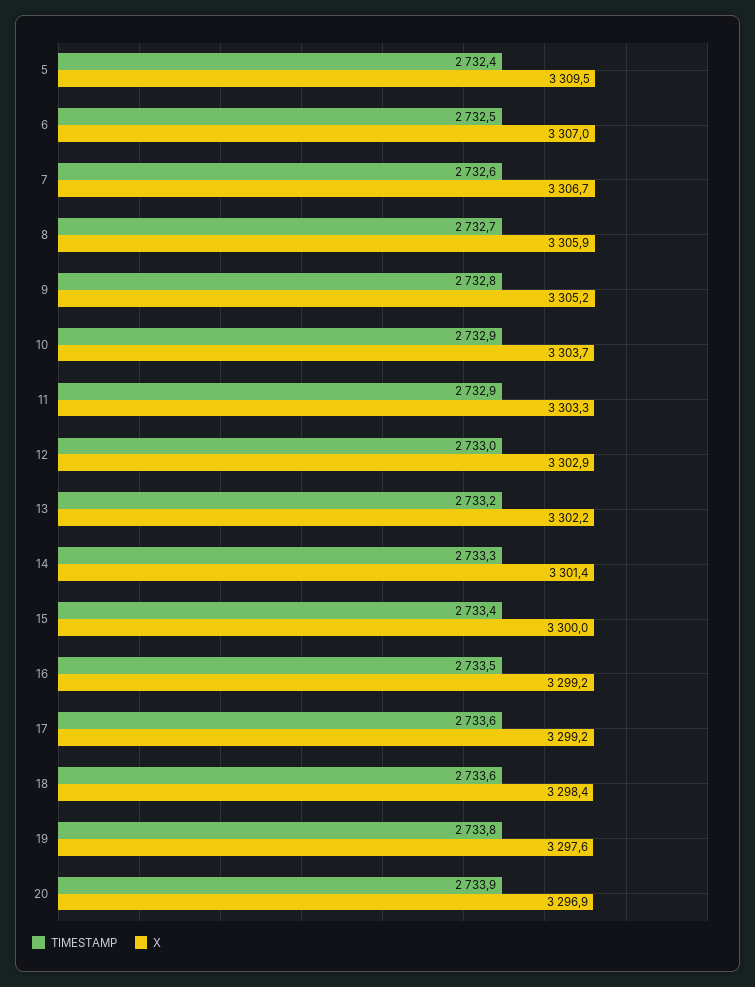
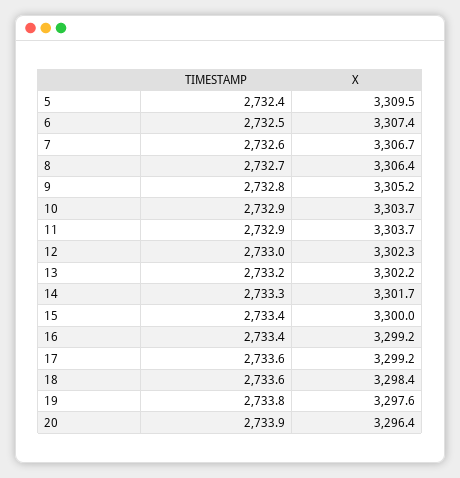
X, 6: 3307 -> 3307.4
X, 8: 3305.9 -> 3306.4
X, 11: 3303.3 -> 3303.7
X, 12: 3302.9 -> 3302.3
X, 14: 3301.4 -> 3301.7
TIMESTAMP, 16: 2733.5 -> 2733.4
X, 20: 3296.9 -> 3296.4

